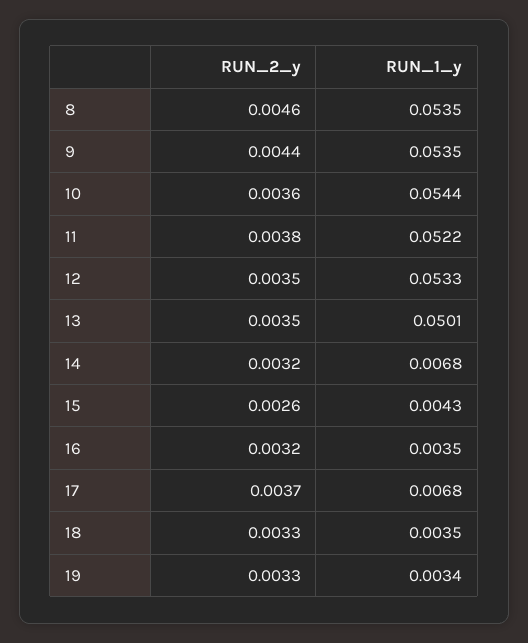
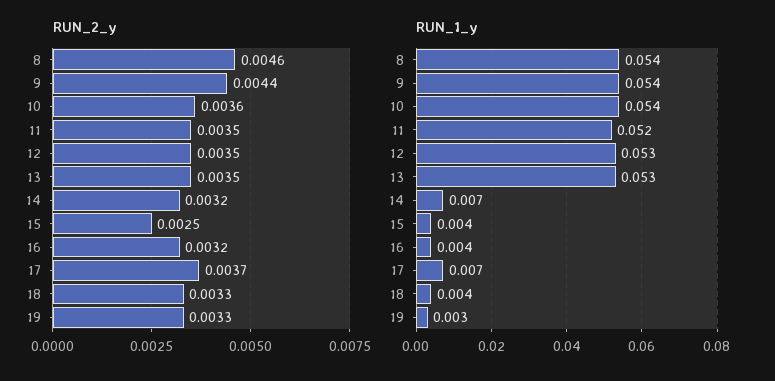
RUN_2_y, 11: 0.0038 -> 0.0035
RUN_1_y, 13: 0.0501 -> 0.053
RUN_2_y, 15: 0.0026 -> 0.0025

